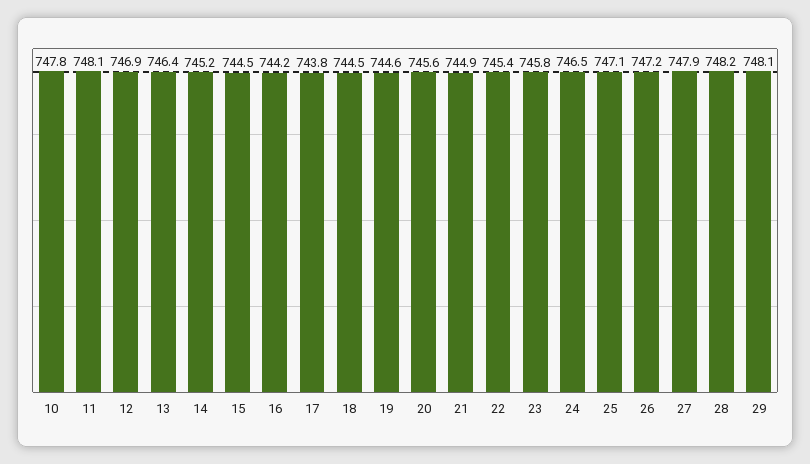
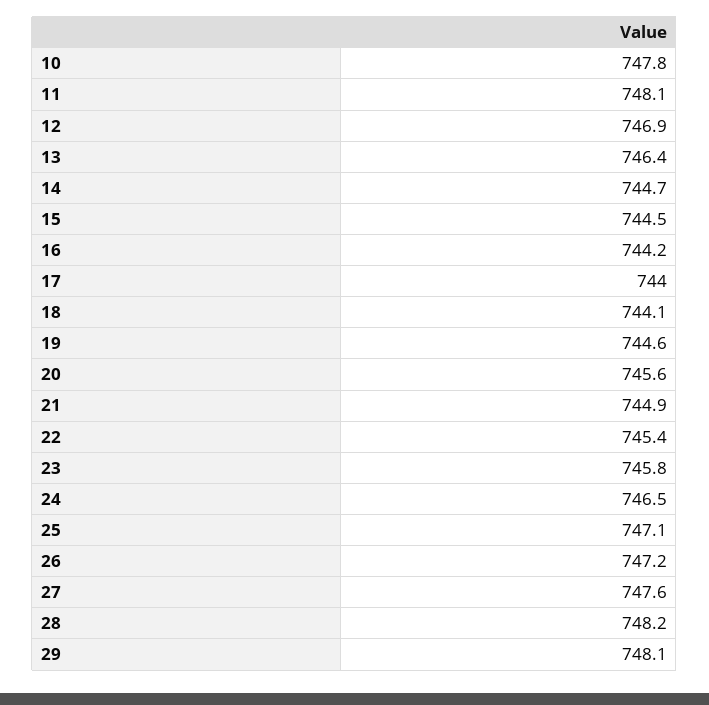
14: 745.2 -> 744.7
17: 743.8 -> 744
18: 744.5 -> 744.1
27: 747.9 -> 747.6

